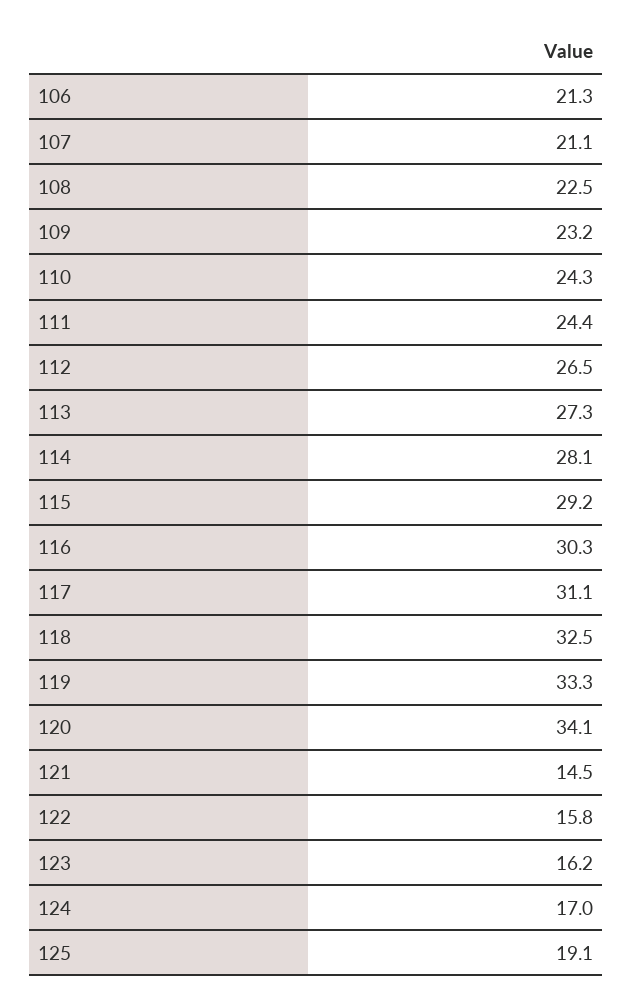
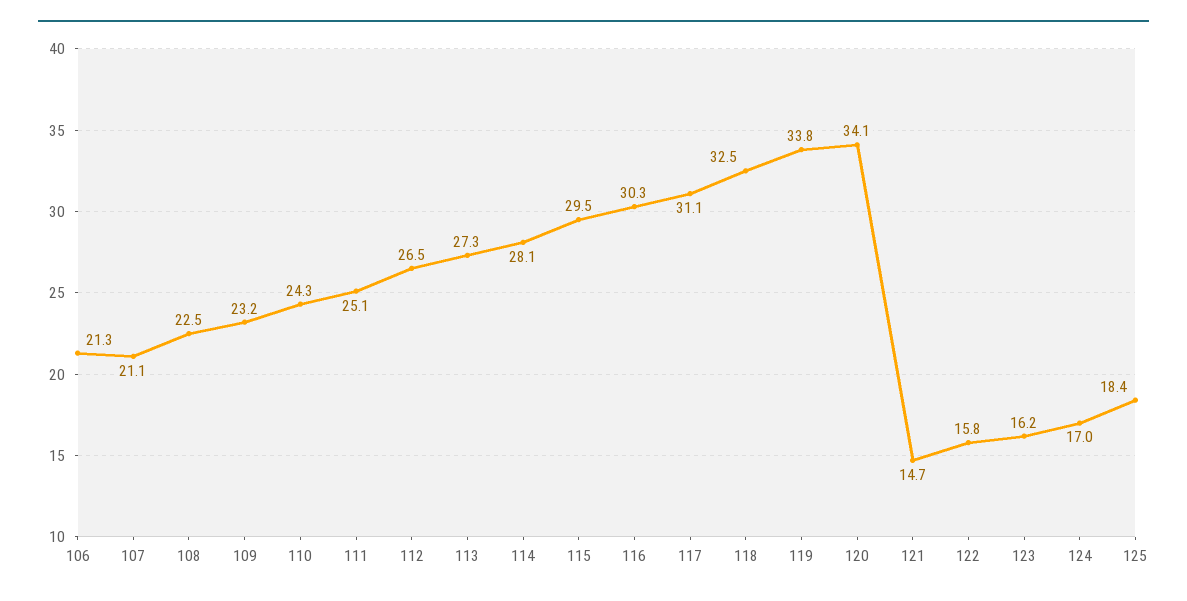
111: 24.4 -> 25.1
115: 29.2 -> 29.5
119: 33.3 -> 33.8
121: 14.5 -> 14.7
125: 19.1 -> 18.4

